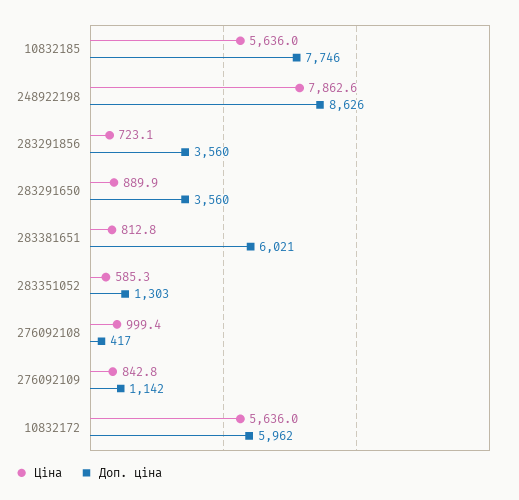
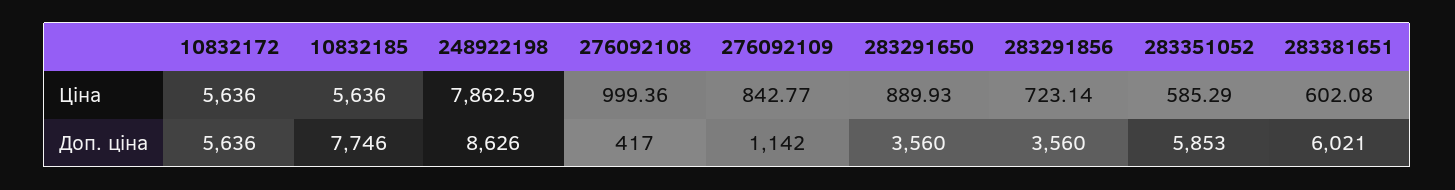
Ціна, 283381651: 812.8 -> 602.08
Доп. ціна, 283351052: 1303 -> 5853
Доп. ціна, 10832172: 5962 -> 5636

